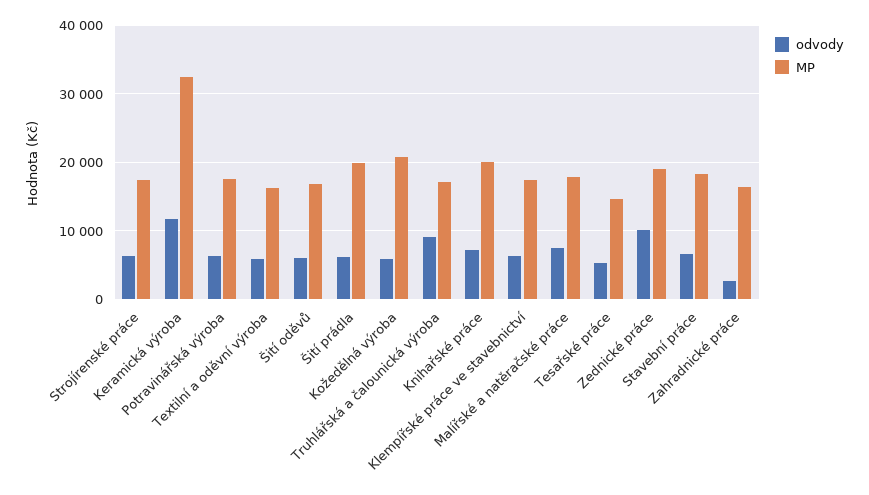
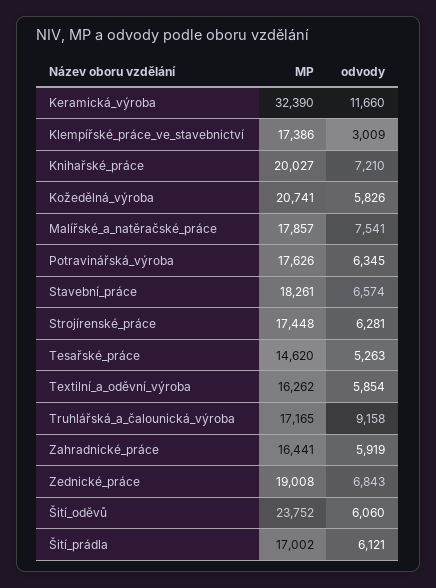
MP, Šití oděvů: 17000 -> 23752
MP, Šití prádla: 20000 -> 17002
odvody, Klempířské práce ve stavebnictví: 6000 -> 3009
odvody, Zednické práce: 10000 -> 6843
odvody, Zahradnické práce: 3000 -> 5919

